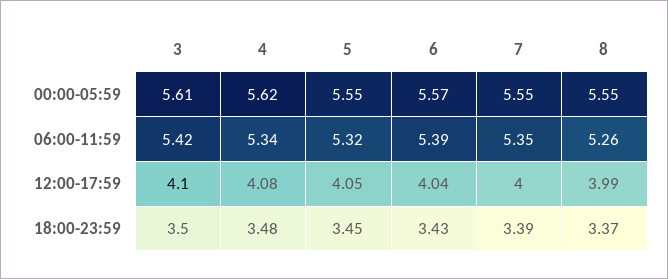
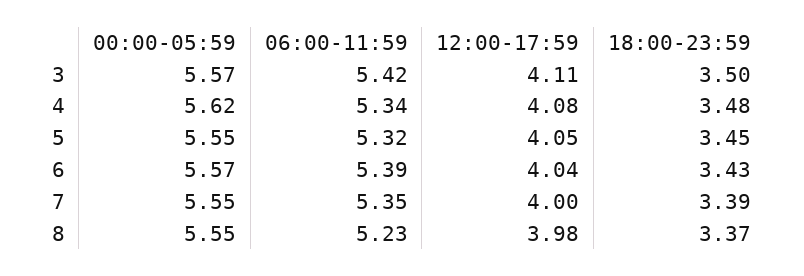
3, 00:00-05:59: 5.61 -> 5.57
8, 06:00-11:59: 5.26 -> 5.23
3, 12:00-17:59: 4.1 -> 4.11
8, 12:00-17:59: 3.99 -> 3.98

